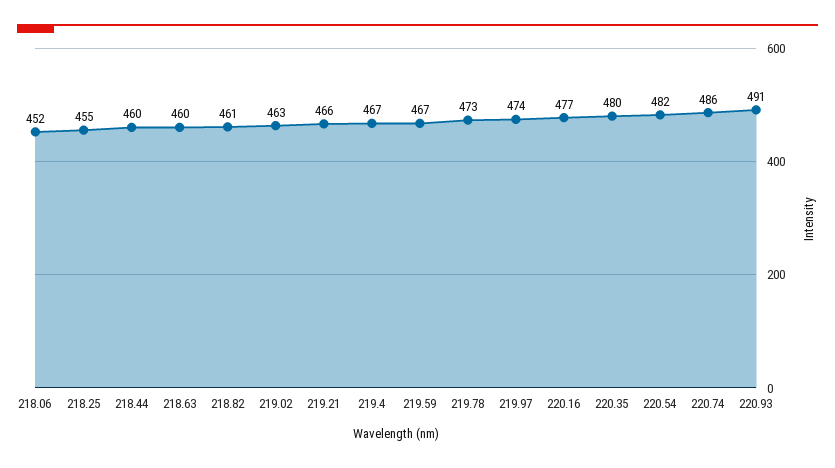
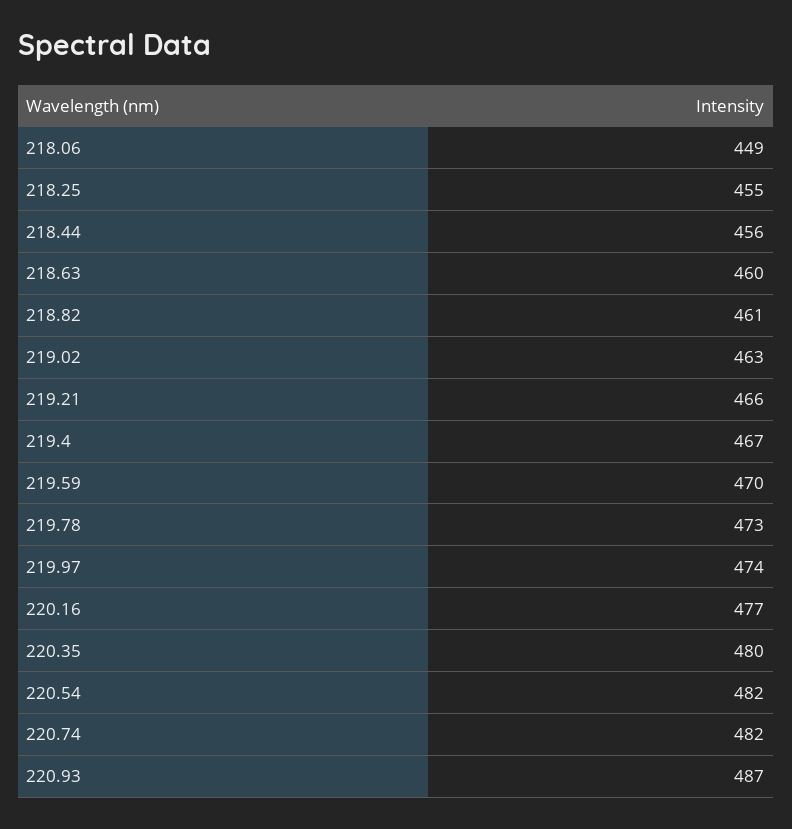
218.06: 452 -> 449
218.44: 460 -> 456
219.59: 467 -> 470
220.74: 486 -> 482
220.93: 491 -> 487

